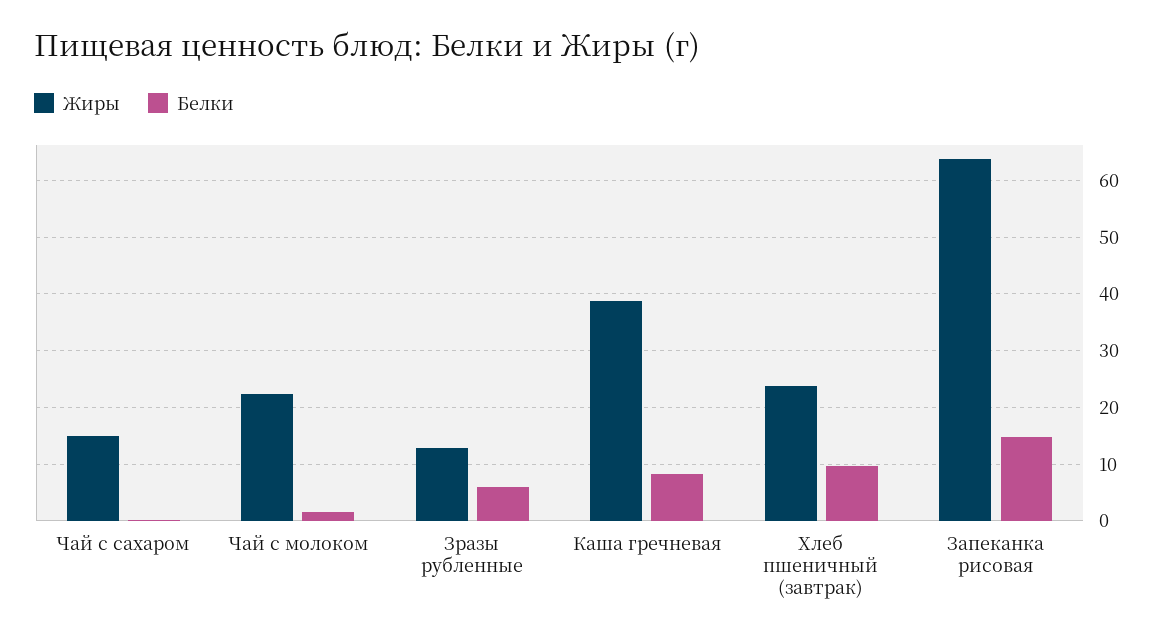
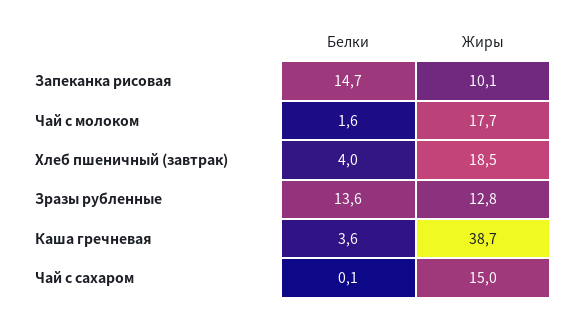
Жиры, Чай с молоком: 22 -> 17.7
Белки, Зразы рубленные: 6 -> 13.6
Белки, Каша гречневая: 8 -> 3.6
Жиры, Хлеб пшеничный (завтрак): 24 -> 18.5
Белки, Хлеб пшеничный (завтрак): 10 -> 4
Жиры, Запеканка рисовая: 64 -> 10.1

